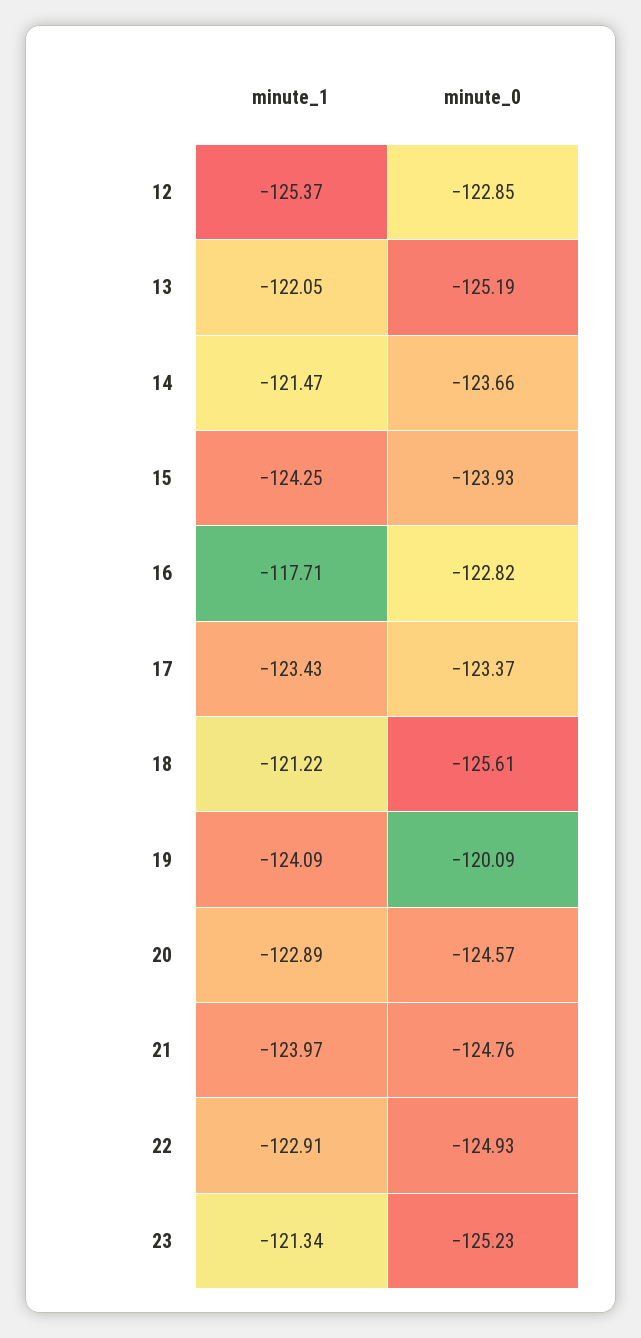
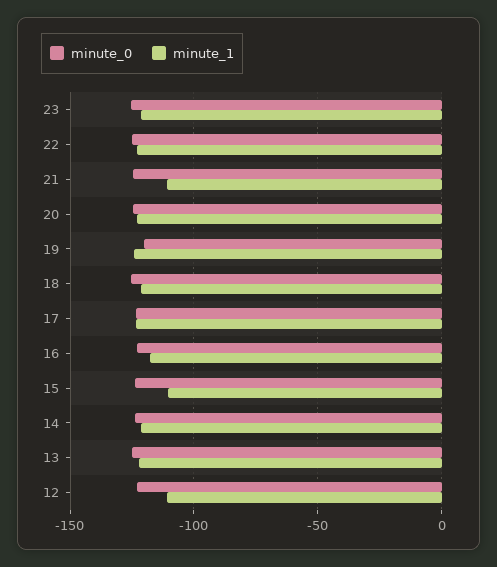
minute_1, 12: -125.37 -> -110
minute_1, 15: -124.25 -> -110
minute_1, 21: -123.97 -> -110

